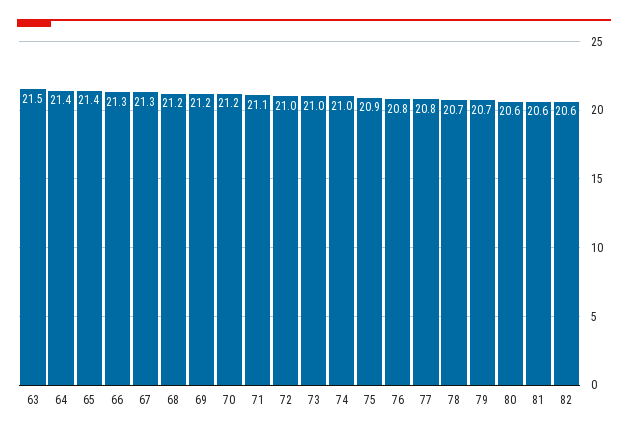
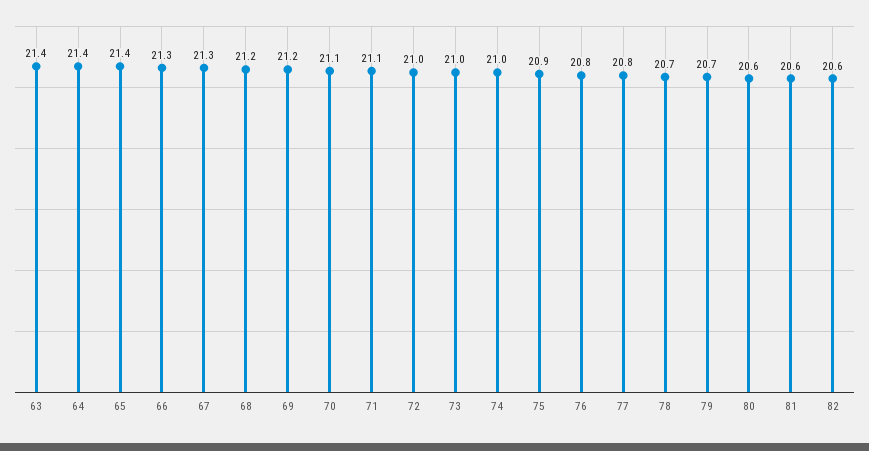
63: 21.5 -> 21.4
70: 21.2 -> 21.1

